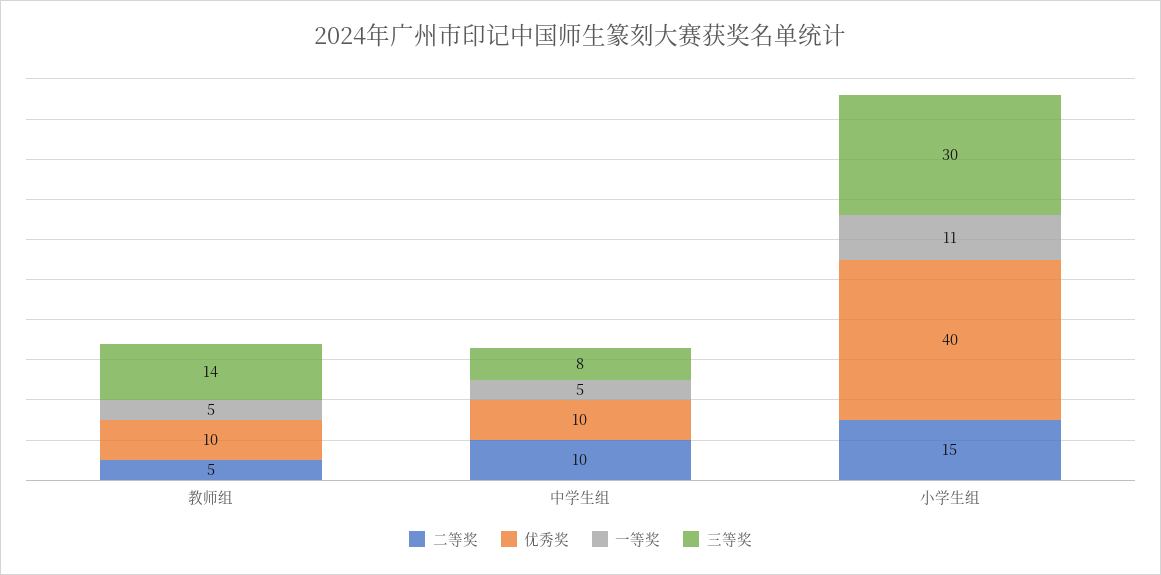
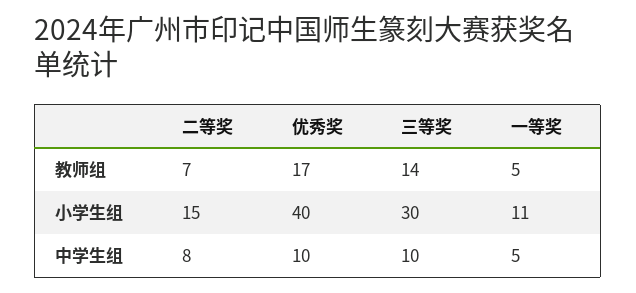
二等奖, 教师组: 5 -> 7
优秀奖, 教师组: 10 -> 17
二等奖, 中学生组: 10 -> 8
三等奖, 中学生组: 8 -> 10

